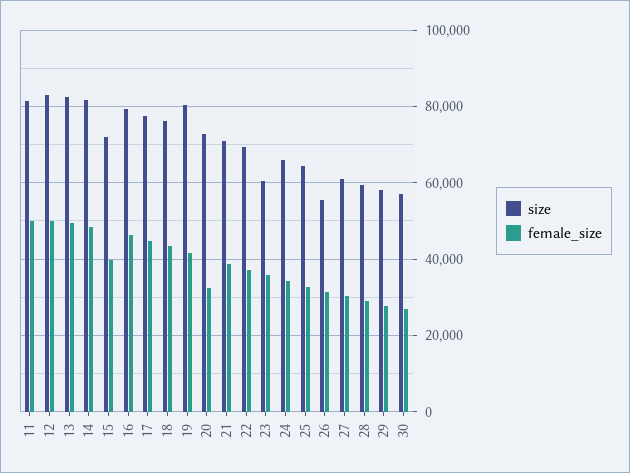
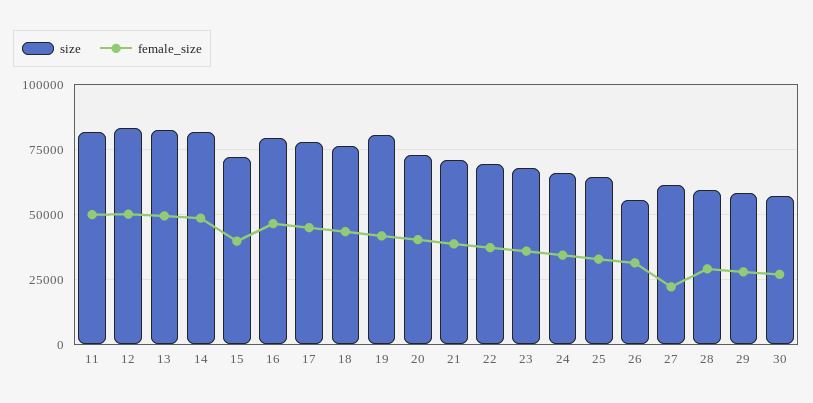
female_size, 20: 32000 -> 40000
size, 23: 60000 -> 67500
female_size, 27: 30000 -> 22500

